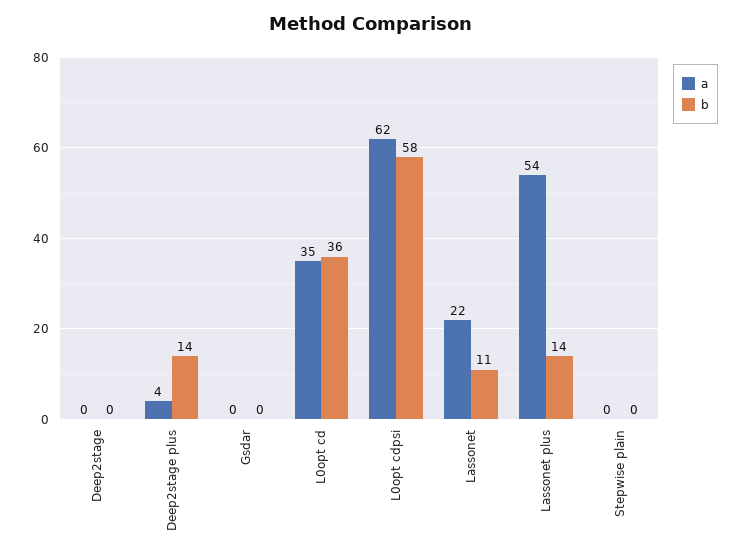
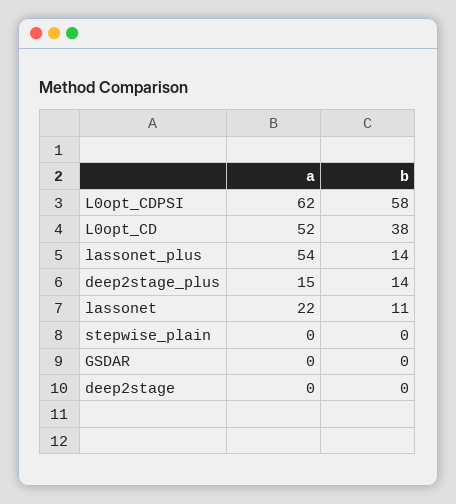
a, Deep2stage plus: 4 -> 15
a, L0opt cd: 35 -> 52
b, L0opt cd: 36 -> 38

